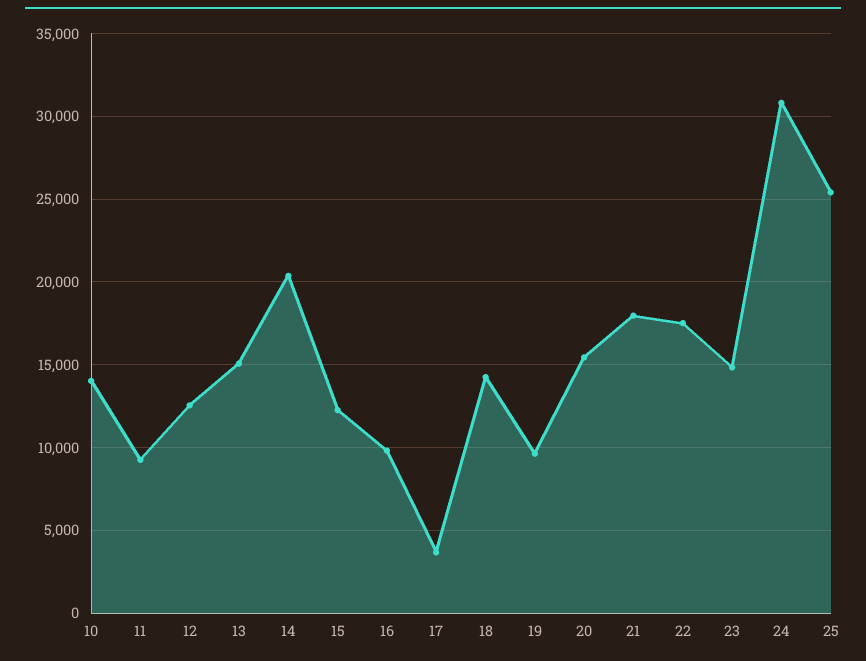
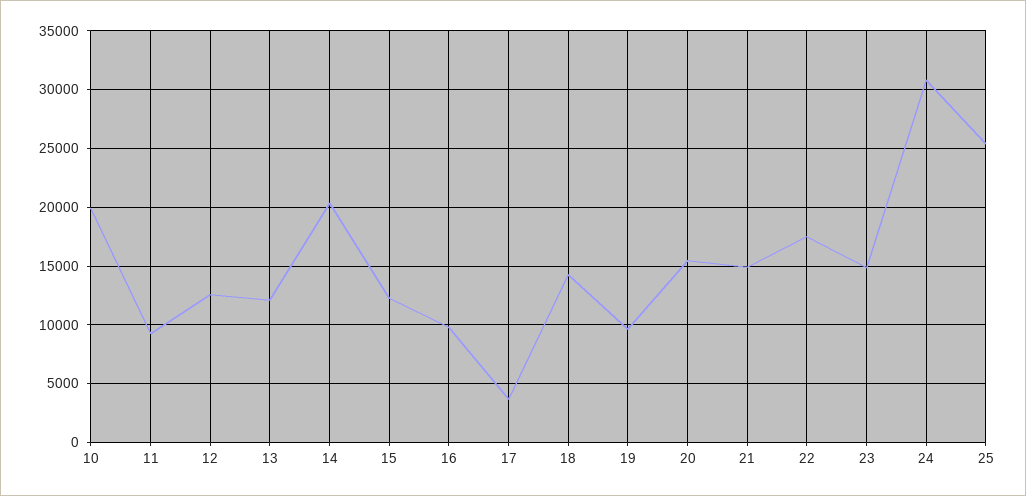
10: 14000 -> 20000
13: 15000 -> 12000
21: 18000 -> 15000

